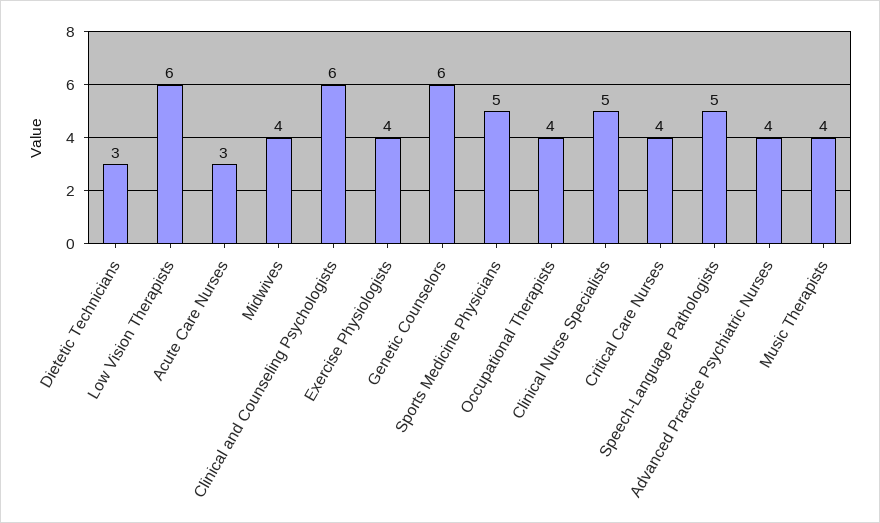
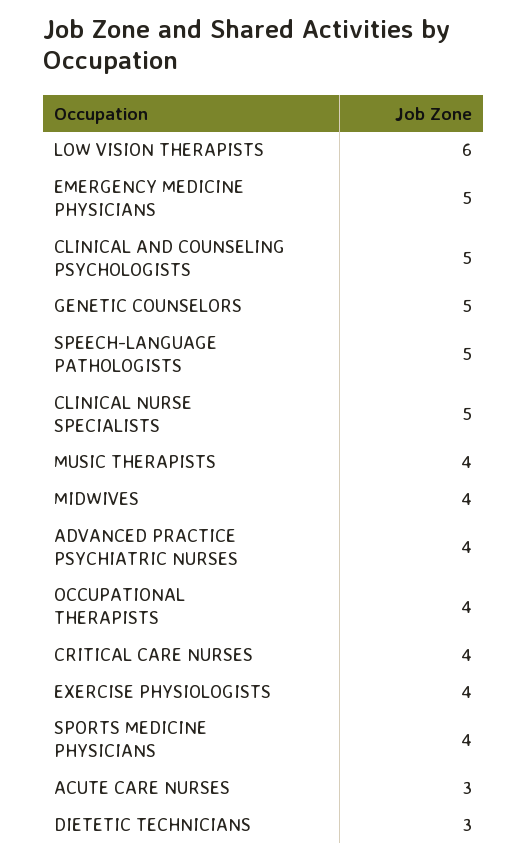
Clinical and Counseling Psychologists: 6 -> 5
Genetic Counselors: 6 -> 5
Sports Medicine Physicians: 5 -> 4
EMERGENCY MEDICINE PHYSICIANS: none -> 5

